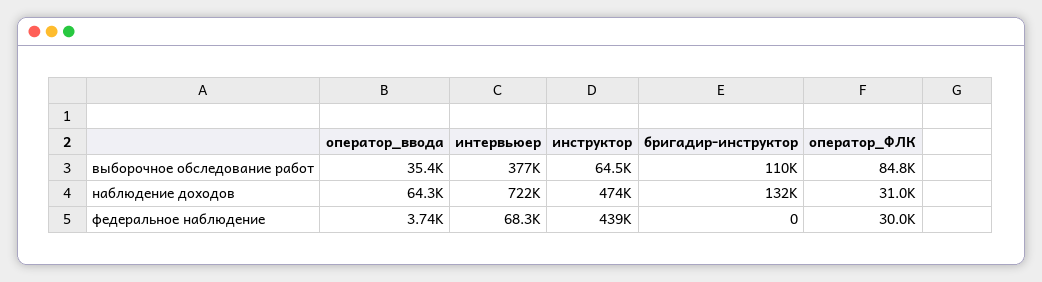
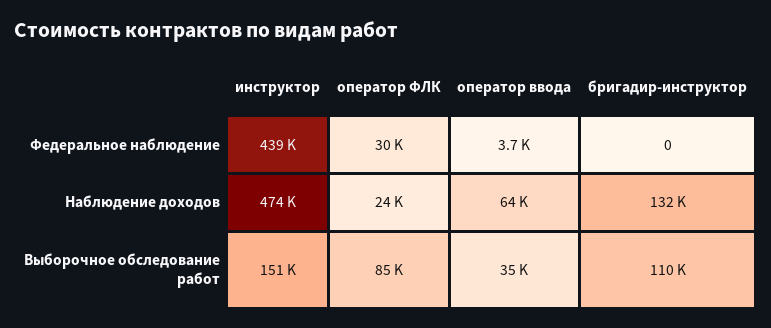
интервьюер, выборочное обследование работ: 377000 -> none
инструктор, выборочное обследование работ: 64500 -> 151000
интервьюер, наблюдение доходов: 722000 -> none
оператор_ФЛК, наблюдение доходов: 31000 -> 24000
интервьюер, федеральное наблюдение: 68300 -> none

